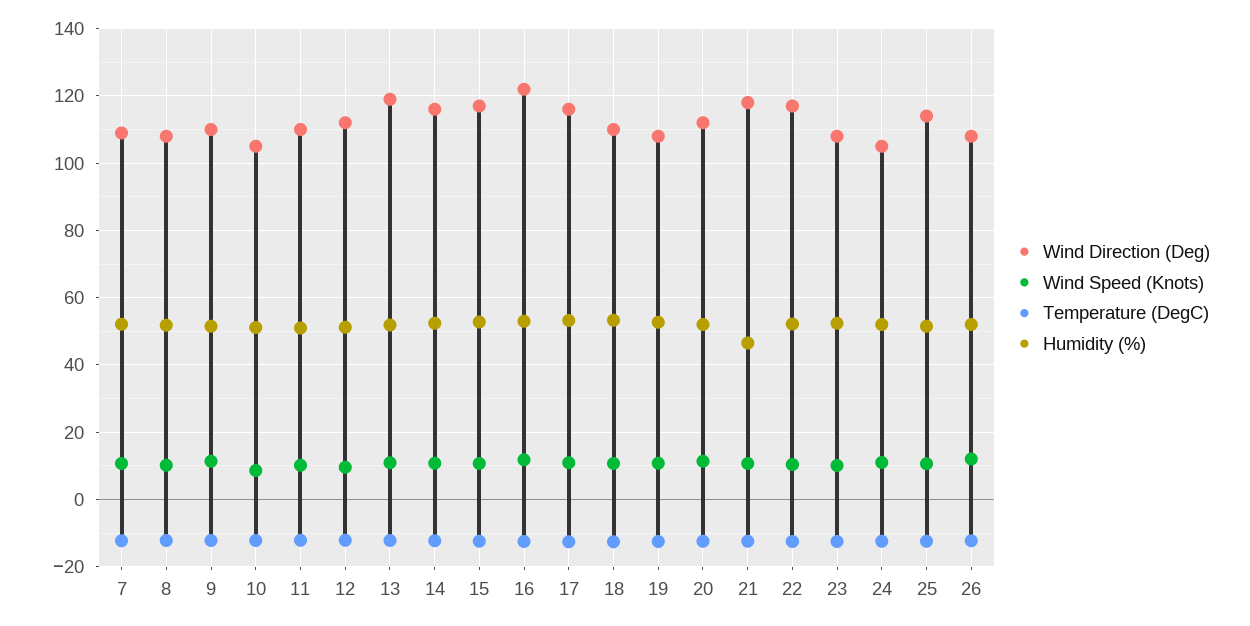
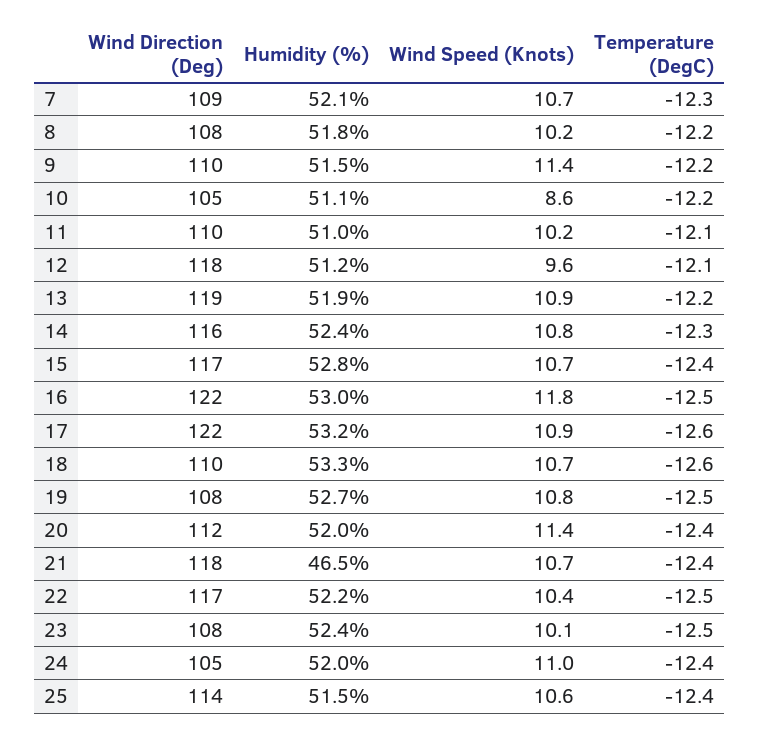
Wind Direction (Deg), 12: 112 -> 118
Wind Direction (Deg), 17: 116 -> 122
Wind Direction (Deg), 26: 108 -> none
Wind Speed (Knots), 26: 12 -> none
Temperature (DegC), 26: -12 -> none
Humidity (%), 26: 52 -> none

